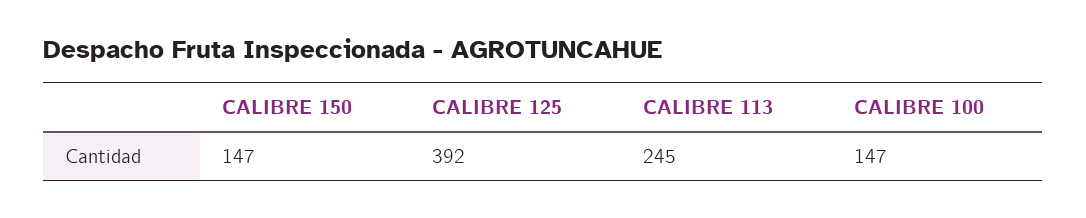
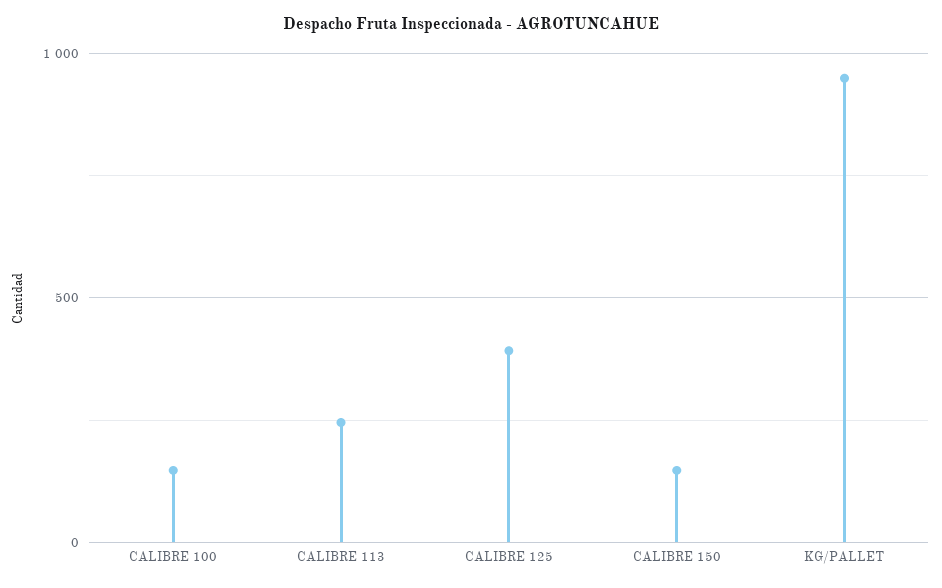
KG/PALLET: none -> 950

